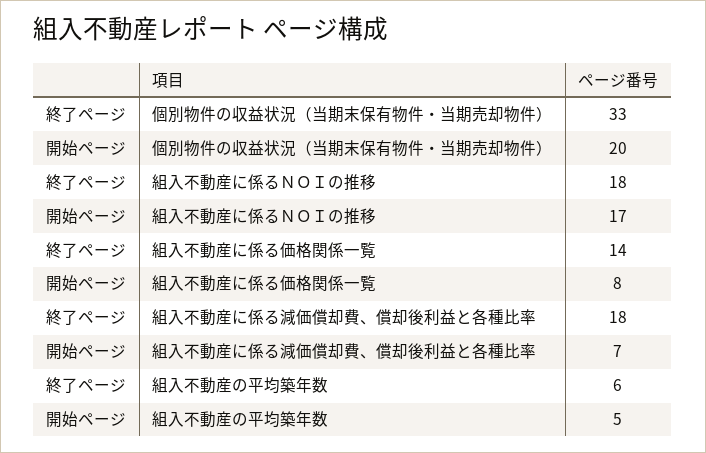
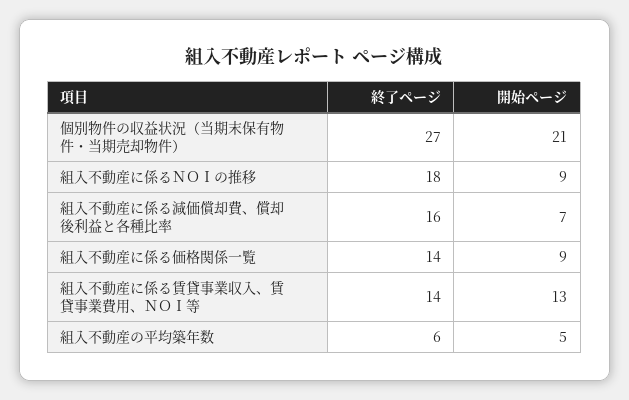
終了ページ, 個別物件の収益状況（当期末保有物件・当期売却物件）: 33 -> 27
開始ページ, 個別物件の収益状況（当期末保有物件・当期売却物件）: 20 -> 21
開始ページ, 組入不動産に係るＮＯＩの推移: 17 -> 9
開始ページ, 組入不動産に係る価格関係一覧: 8 -> 9
終了ページ, 組入不動産に係る減価償却費、償却後利益と各種比率: 18 -> 16
終了ページ, 組入不動産に係る賃貸事業収入、賃貸事業費用、ＮＯＩ等: none -> 14
開始ページ, 組入不動産に係る賃貸事業収入、賃貸事業費用、ＮＯＩ等: none -> 13

